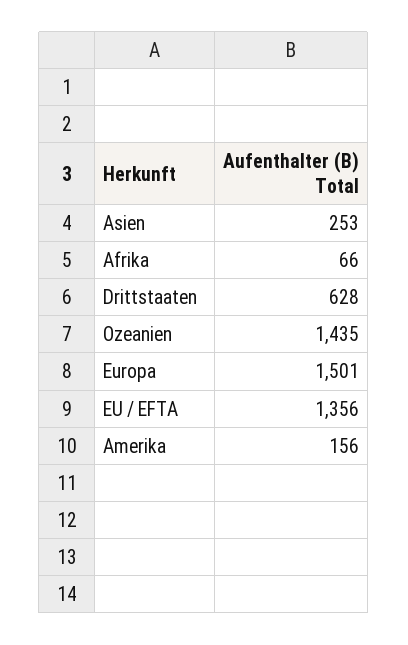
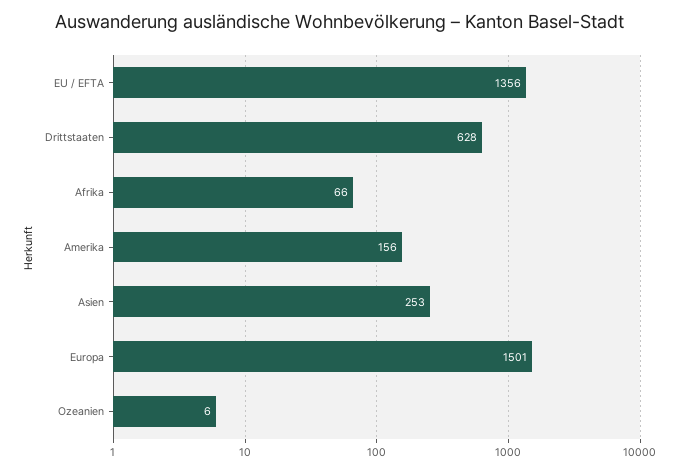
Ozeanien: 1435 -> 6

